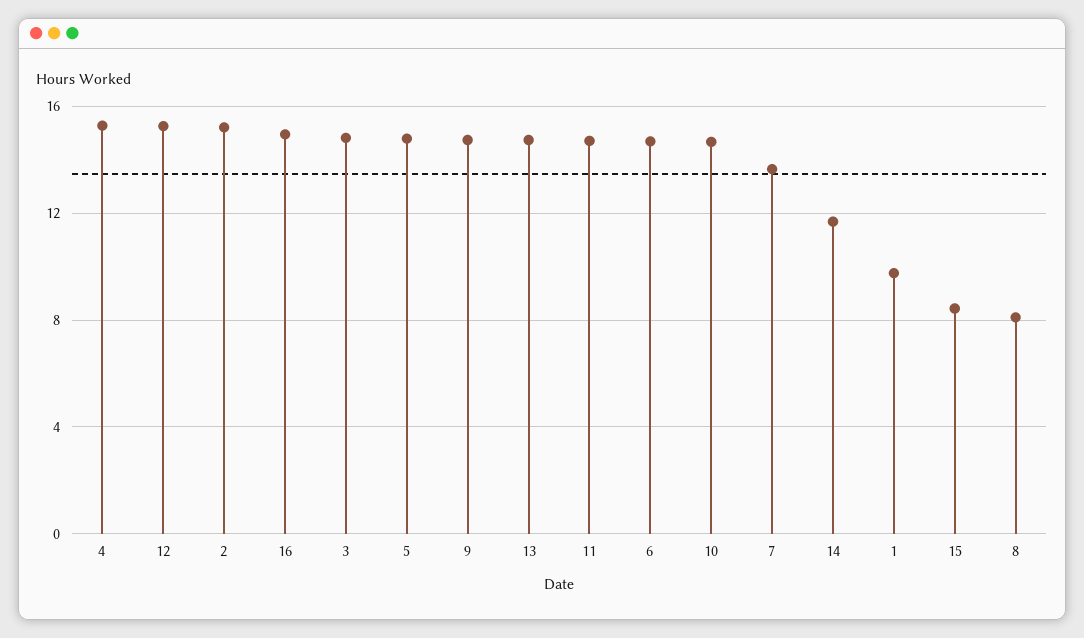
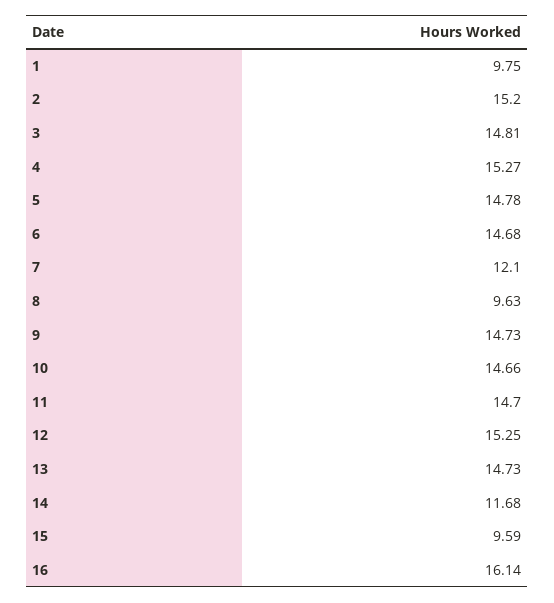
16: 15 -> 16.14
7: 13.5 -> 12.1
15: 8.5 -> 9.59
8: 8 -> 9.63

